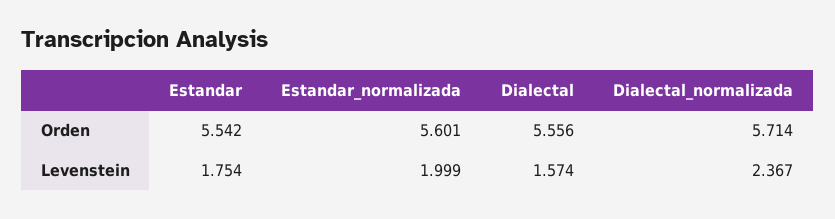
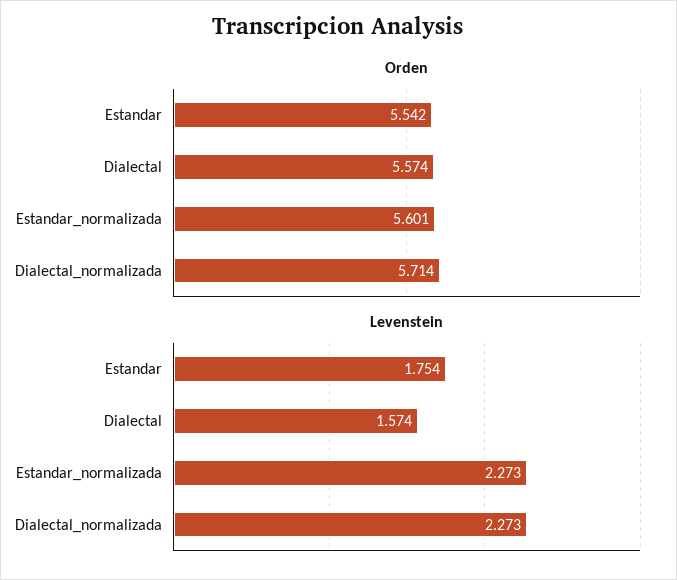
Orden, Dialectal: 5.556 -> 5.574
Levenstein, Estandar_normalizada: 1.999 -> 2.273
Levenstein, Dialectal_normalizada: 2.367 -> 2.273

